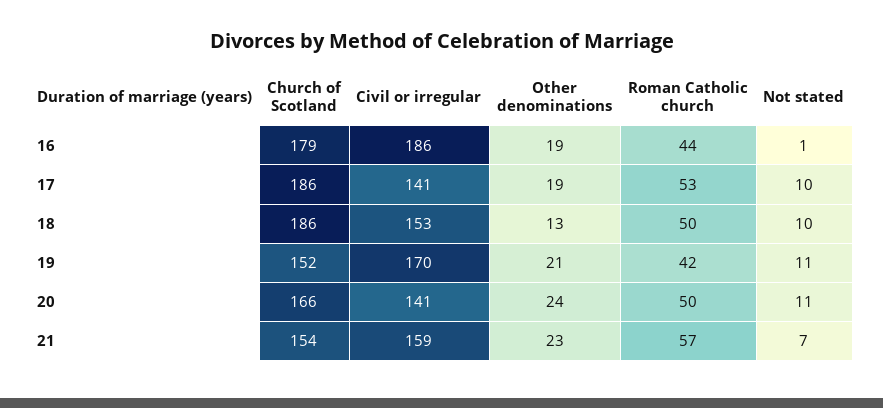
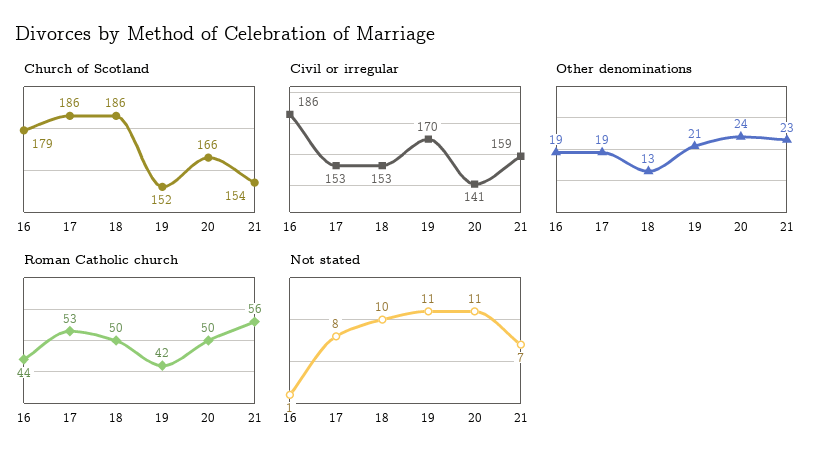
Civil or irregular, 17: 141 -> 153
Not stated, 17: 10 -> 8
Roman Catholic church, 21: 57 -> 56

